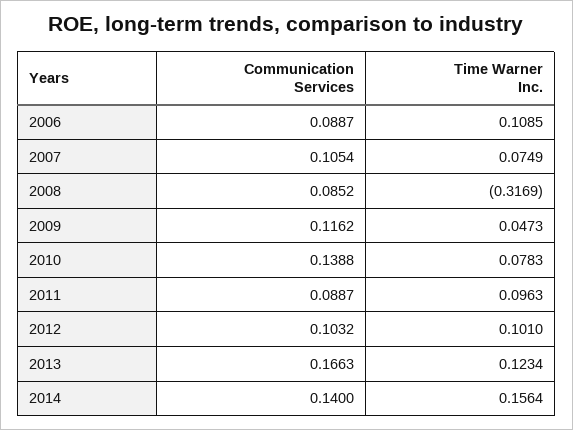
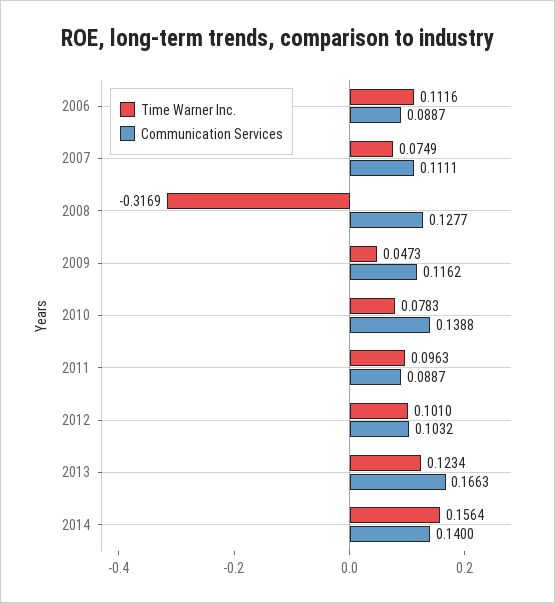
Time Warner Inc., 2006: 0.1085 -> 0.1116
Communication Services, 2007: 0.1054 -> 0.1111
Communication Services, 2008: 0.0852 -> 0.1277

